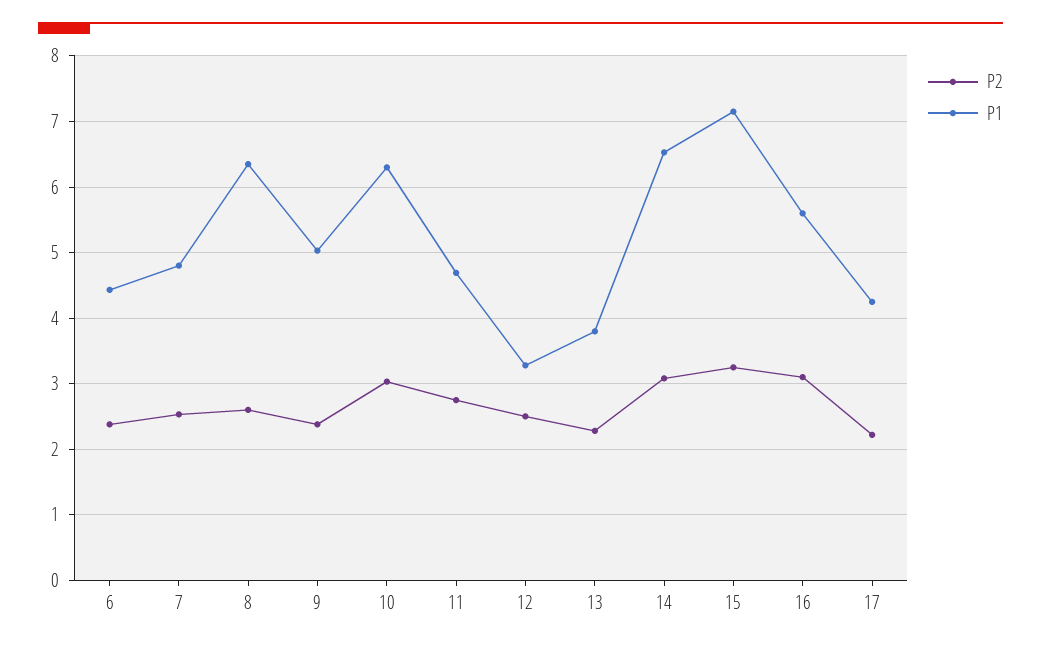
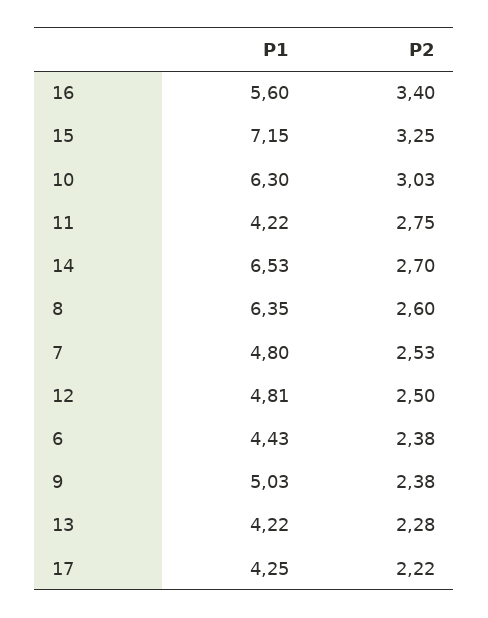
P1, 11: 4.7 -> 4.22
P1, 12: 3.3 -> 4.81
P1, 13: 3.8 -> 4.22
P2, 14: 3.1 -> 2.7
P2, 16: 3.1 -> 3.4

